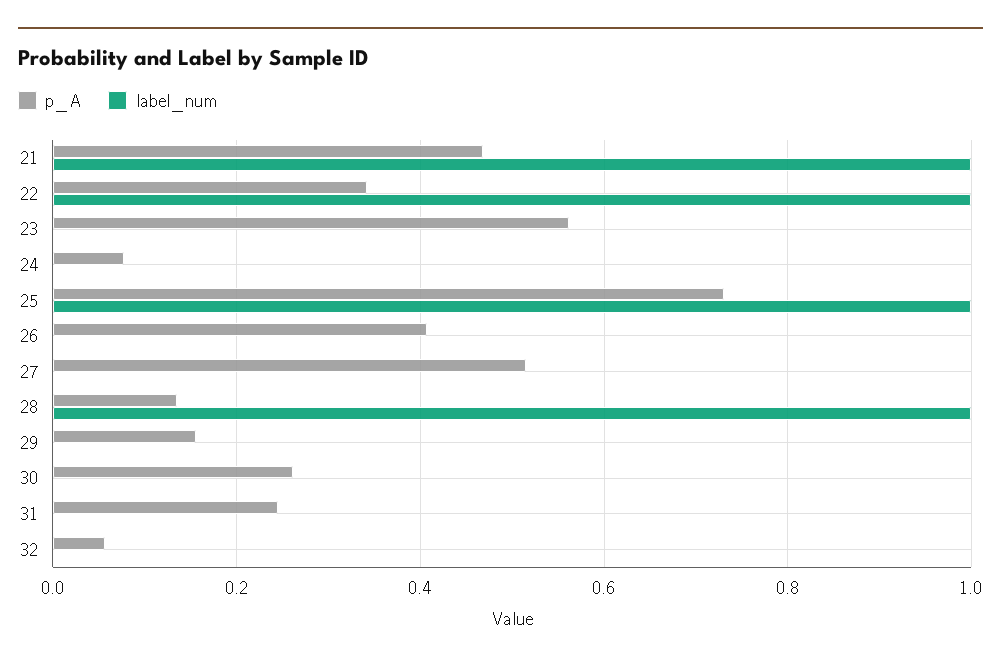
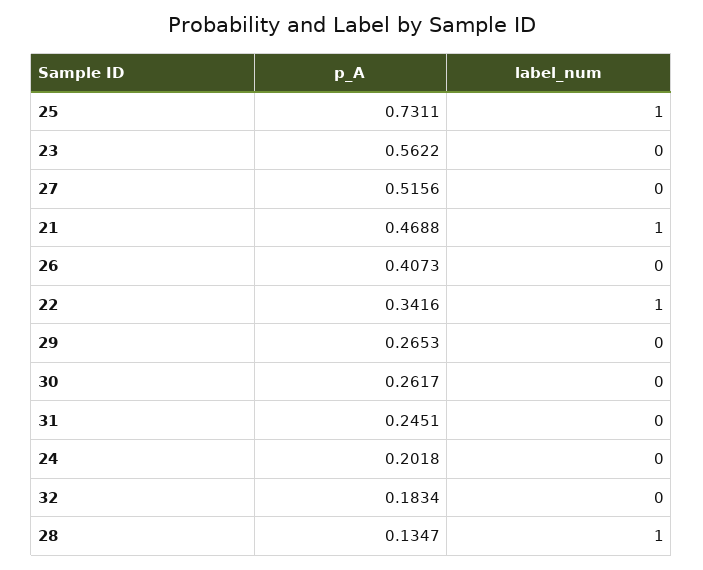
p_A, 24: 0.08 -> 0.2018
p_A, 29: 0.16 -> 0.2653
p_A, 32: 0.06 -> 0.1834

